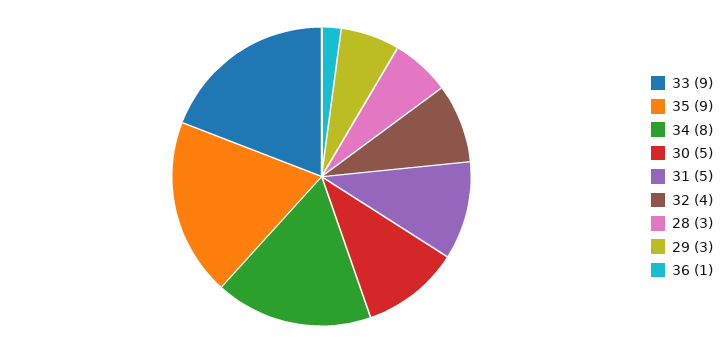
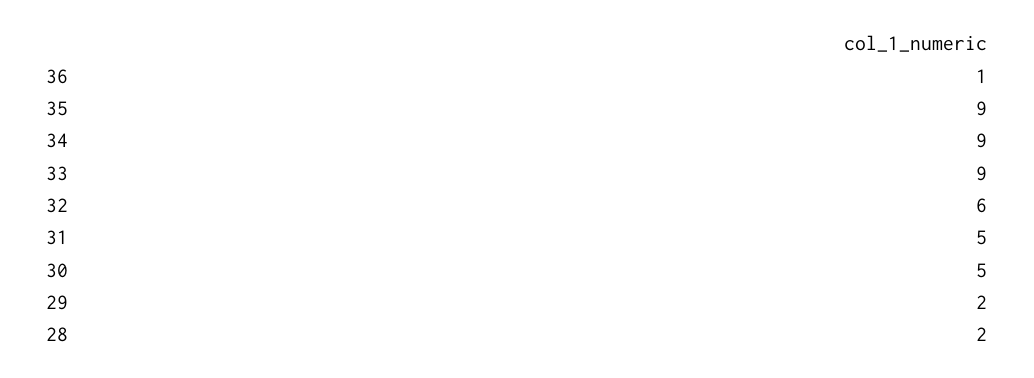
34: 8 -> 9
32: 4 -> 6
28: 3 -> 2
29: 3 -> 2

